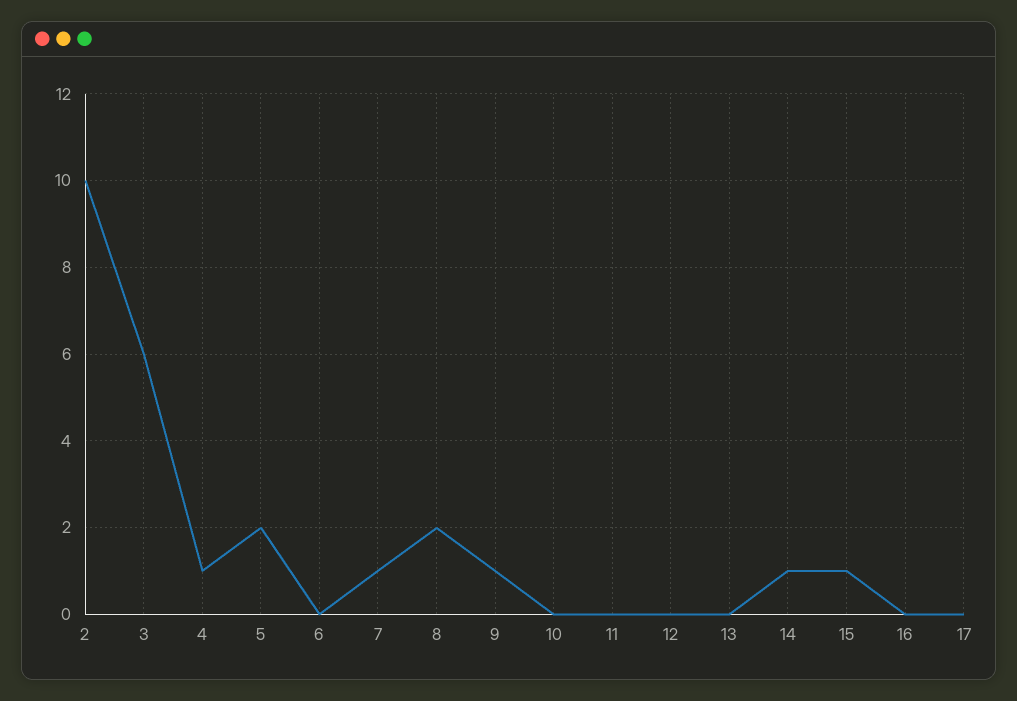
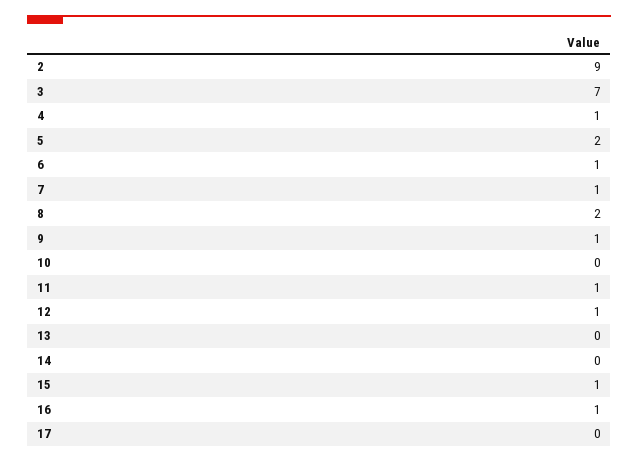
2: 10 -> 9
3: 6 -> 7
6: 0 -> 1
11: 0 -> 1
12: 0 -> 1
14: 1 -> 0
16: 0 -> 1

